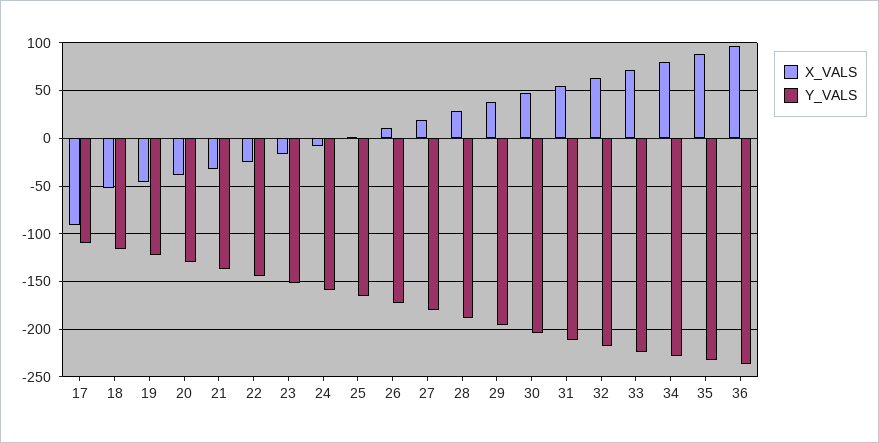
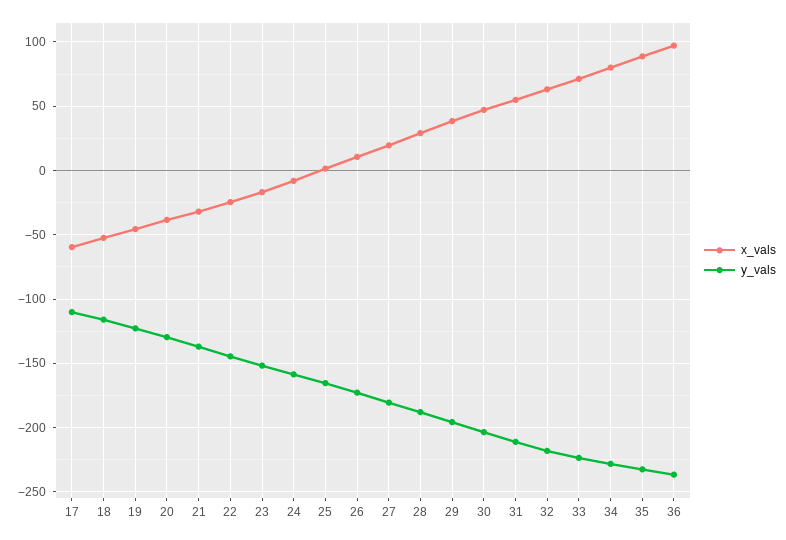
X_VALS, 17: -90 -> -60

